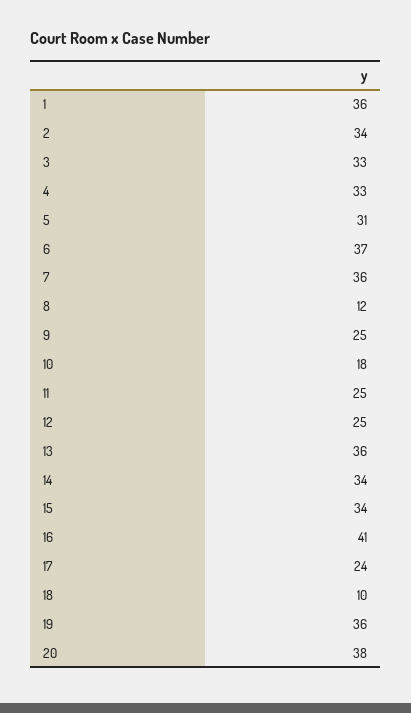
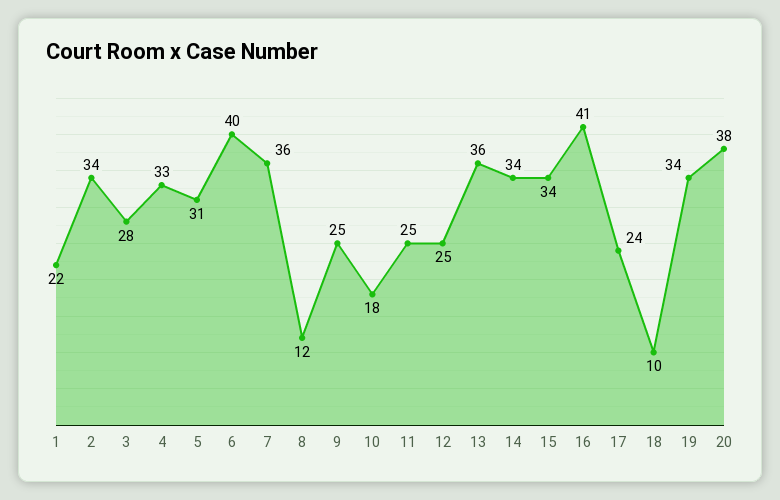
1: 36 -> 22
3: 33 -> 28
6: 37 -> 40
19: 36 -> 34

